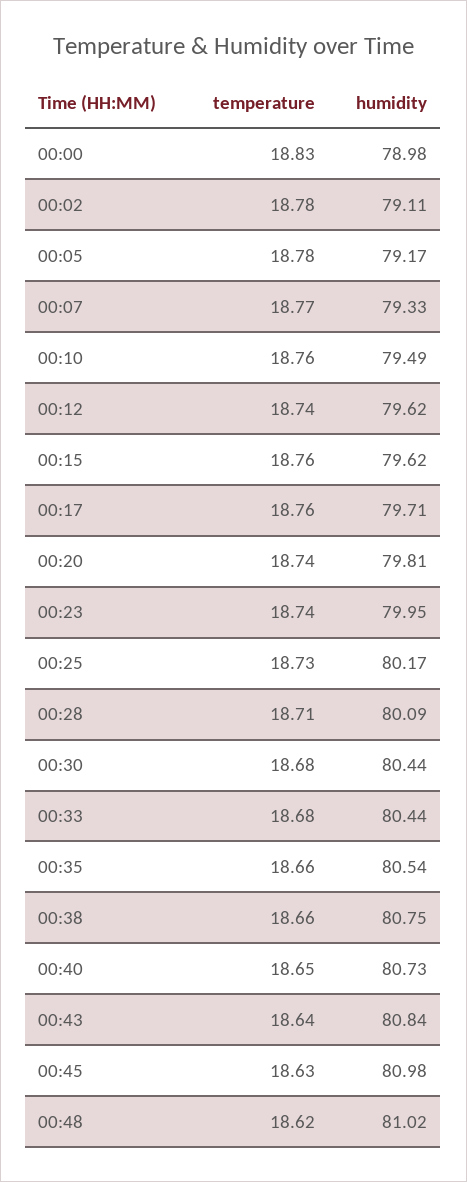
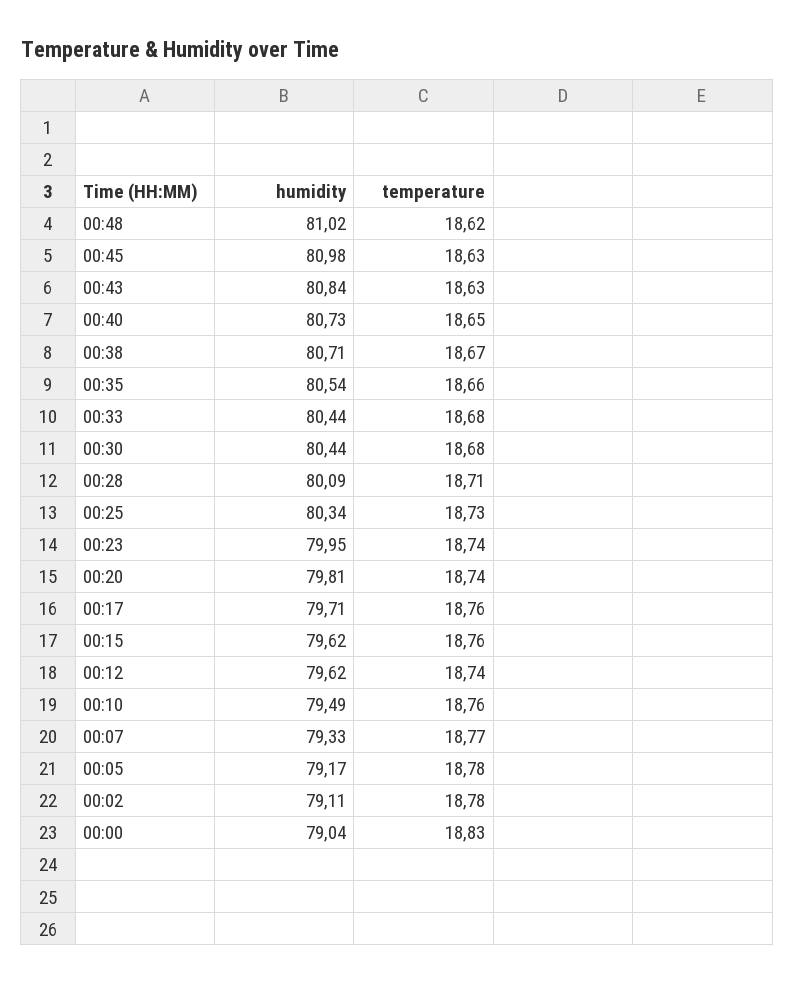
humidity, 00:00: 78.98 -> 79.04
humidity, 00:25: 80.17 -> 80.34
temperature, 00:38: 18.66 -> 18.67
humidity, 00:38: 80.75 -> 80.71
temperature, 00:43: 18.64 -> 18.63

